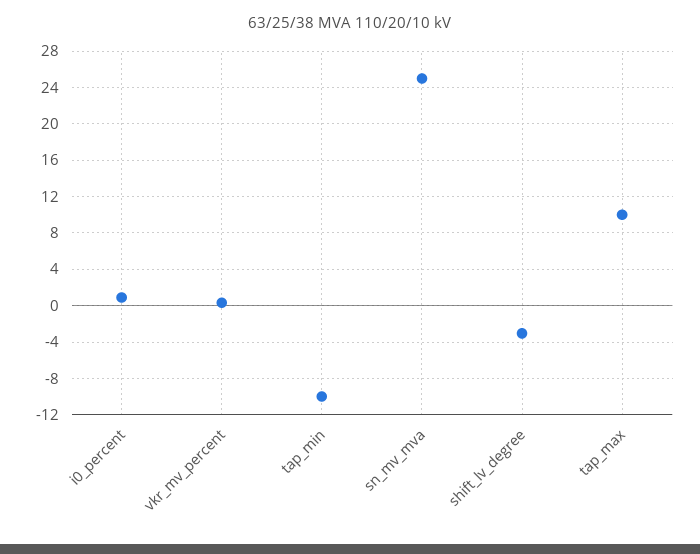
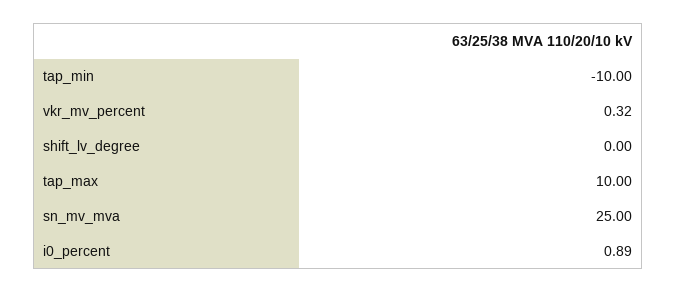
shift_lv_degree: -3 -> 0

